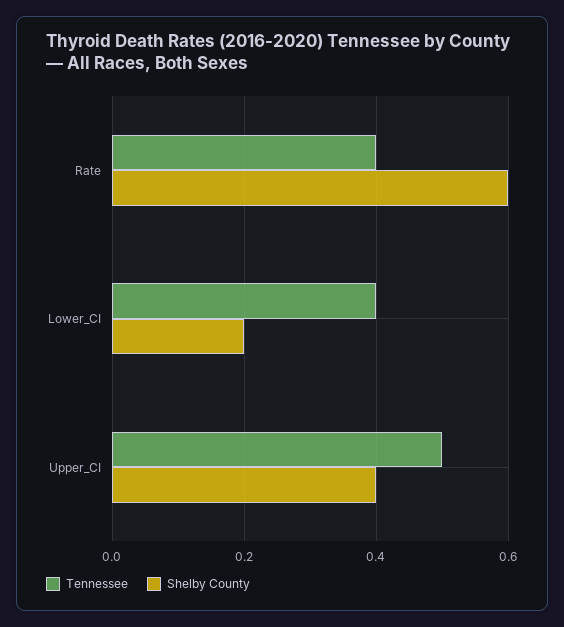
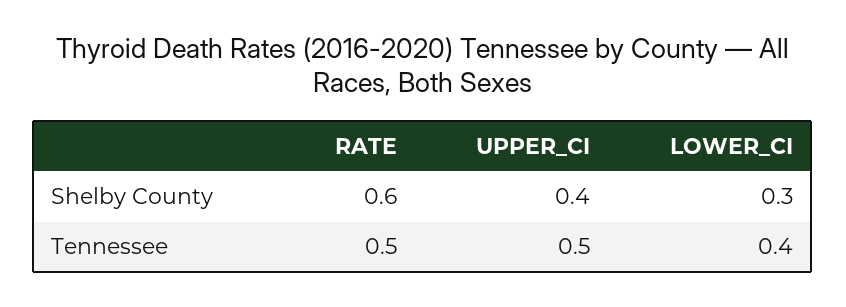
Tennessee, Rate: 0.4 -> 0.5
Shelby County, Lower_CI: 0.2 -> 0.3

